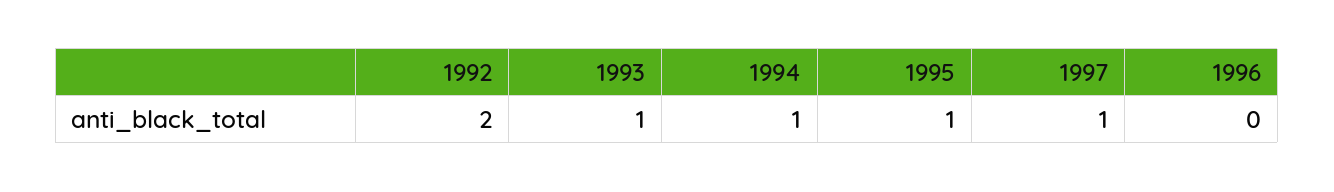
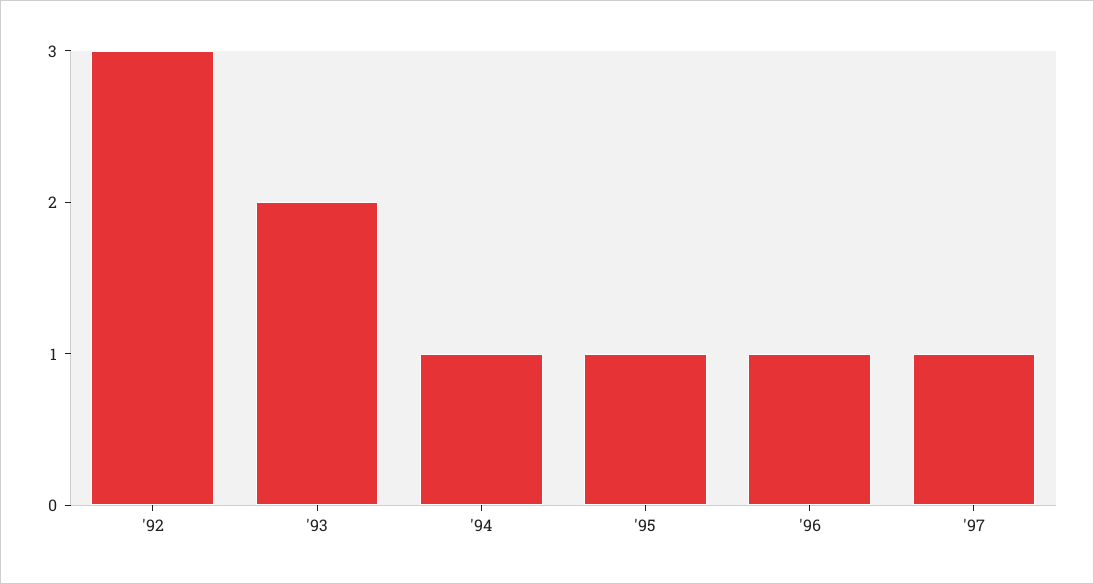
1992: 2 -> 3
1993: 1 -> 2
1996: 0 -> 1

